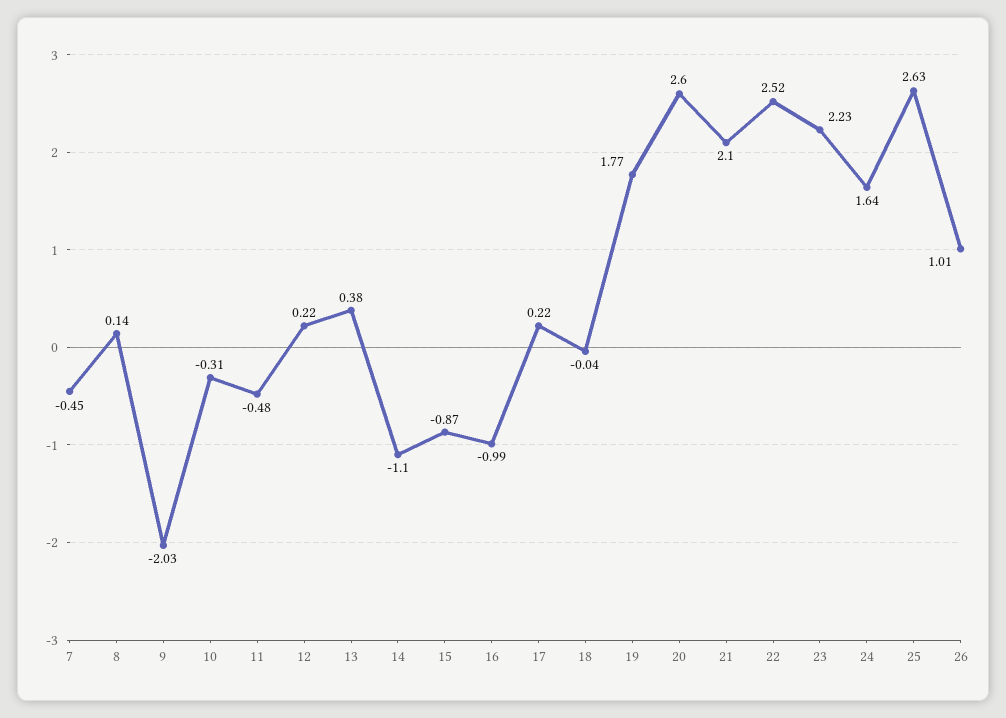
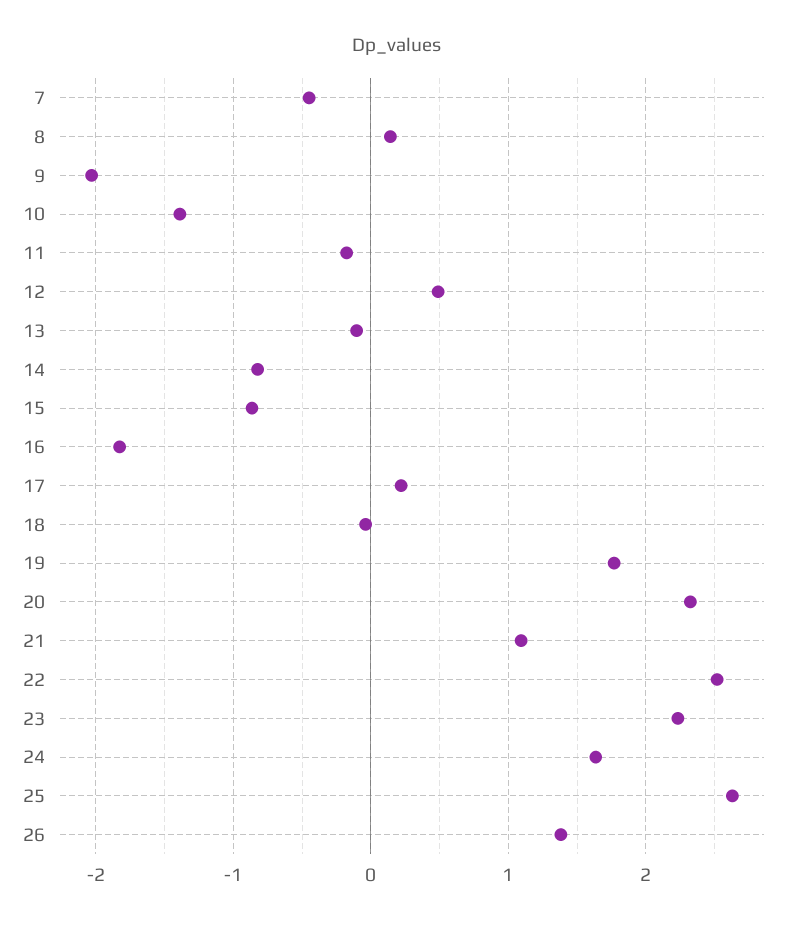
10: -0.31 -> -1.4
11: -0.48 -> -0.2
12: 0.22 -> 0.5
13: 0.38 -> -0.1
14: -1.1 -> -0.8
16: -0.99 -> -1.8
20: 2.6 -> 2.3
21: 2.1 -> 1.1
26: 1.01 -> 1.4

